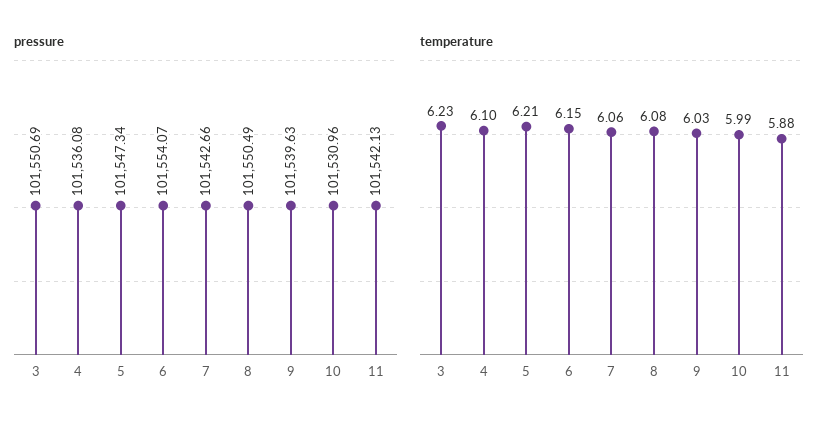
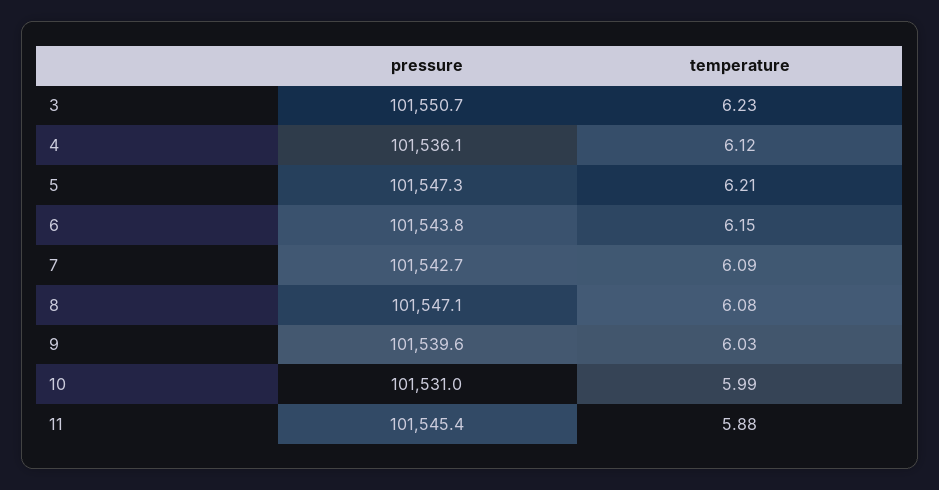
pressure, 6: 101554.07 -> 101543.8
pressure, 8: 101550.49 -> 101547.1
pressure, 11: 101542.13 -> 101545.4
temperature, 4: 6.1 -> 6.12
temperature, 7: 6.06 -> 6.09

